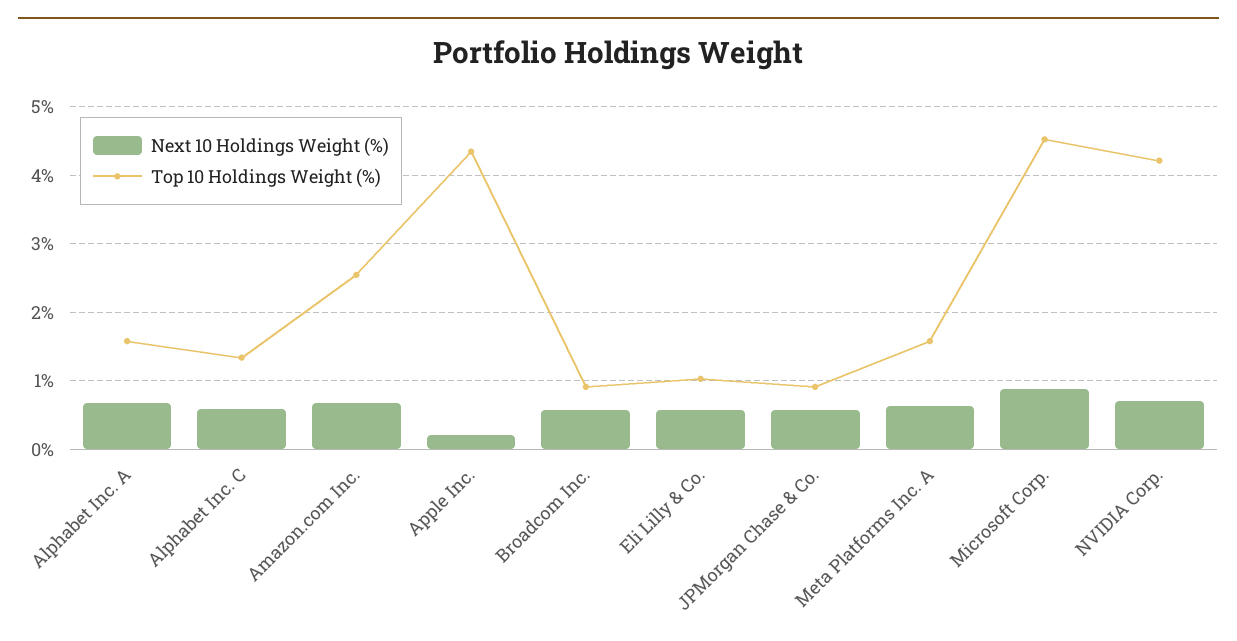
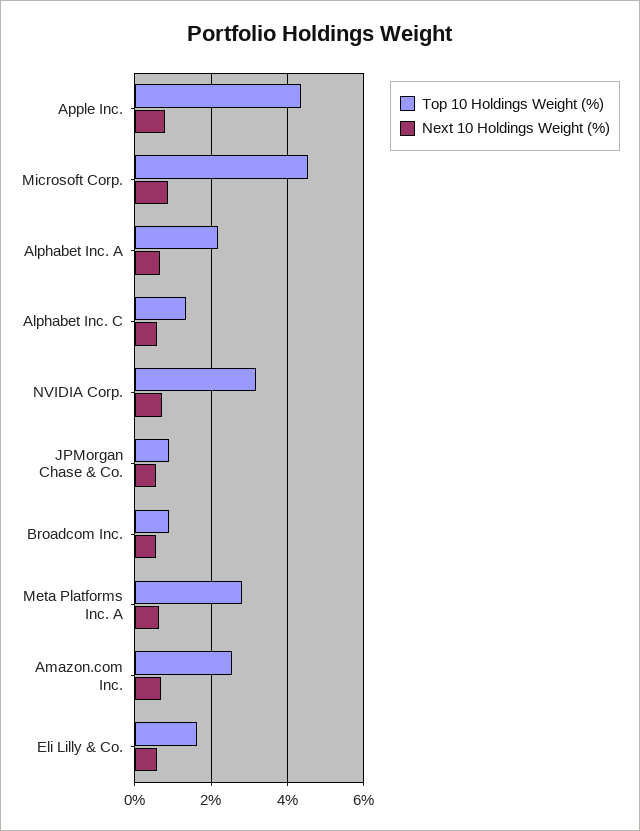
Top 10 Holdings Weight (%), Alphabet Inc. A: 1.6 -> 2.2
Next 10 Holdings Weight (%), Apple Inc.: 0.2 -> 0.8
Top 10 Holdings Weight (%), Eli Lilly & Co.: 1 -> 1.6
Top 10 Holdings Weight (%), Meta Platforms Inc. A: 1.6 -> 2.8
Top 10 Holdings Weight (%), NVIDIA Corp.: 4.2 -> 3.2

